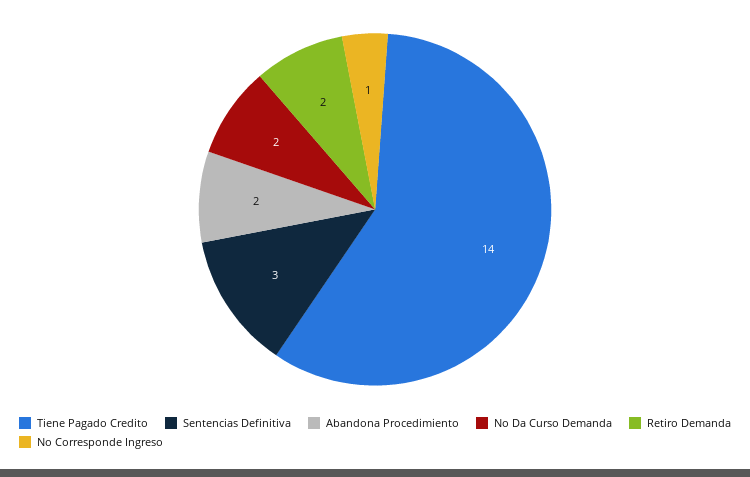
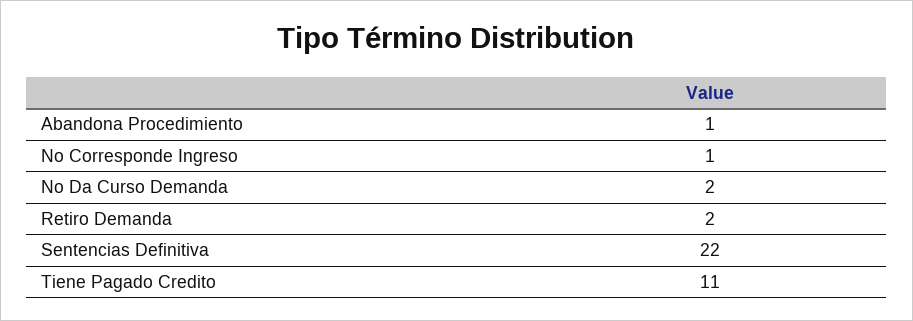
Tiene Pagado Credito: 14 -> 11
Sentencias Definitiva: 3 -> 22
Abandona Procedimiento: 2 -> 1

